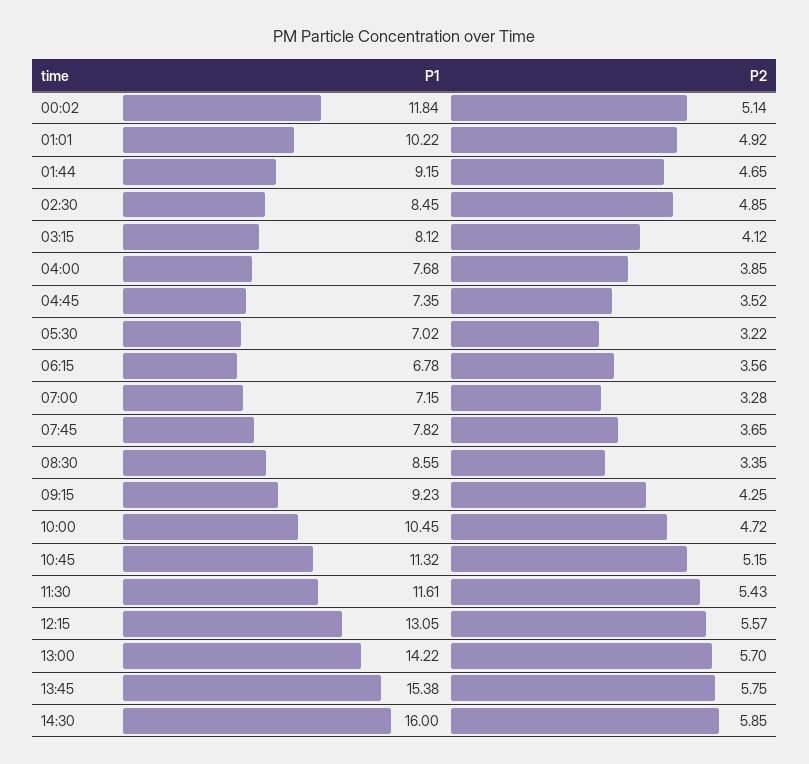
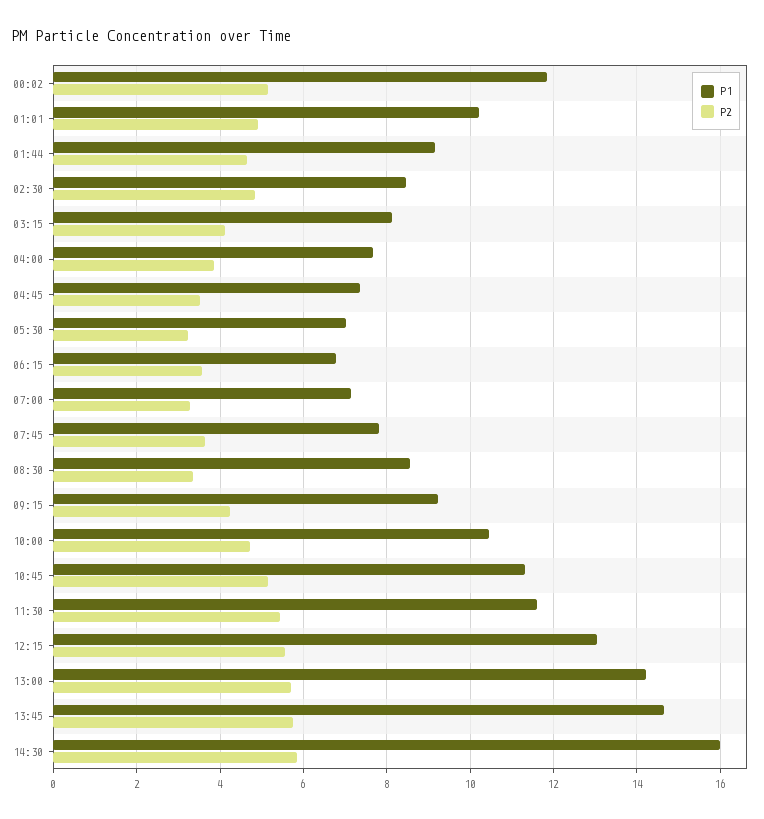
P1, 13:45: 15.38 -> 14.6

